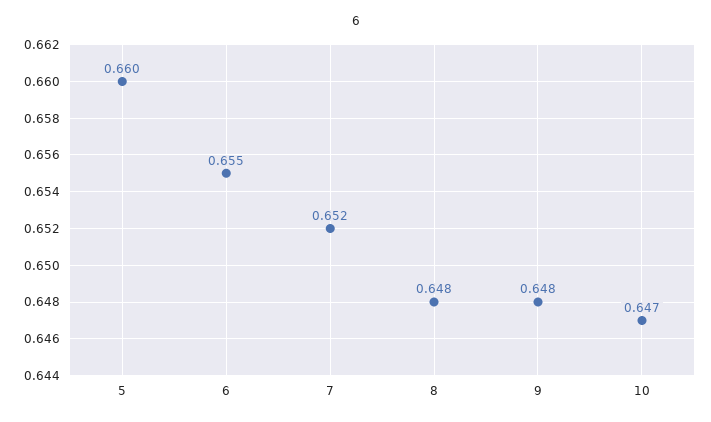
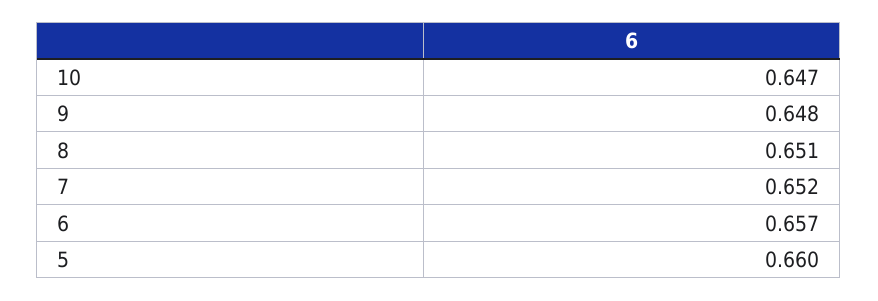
6: 0.655 -> 0.657
8: 0.648 -> 0.651

